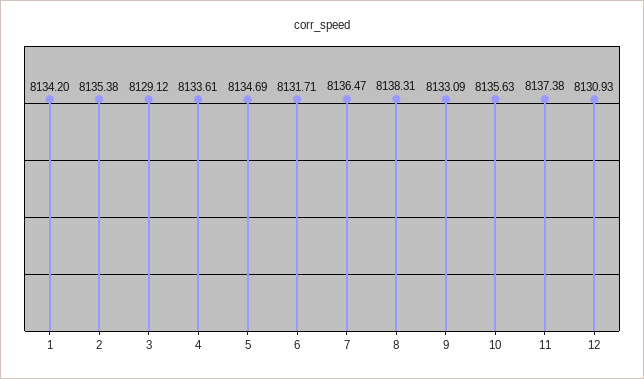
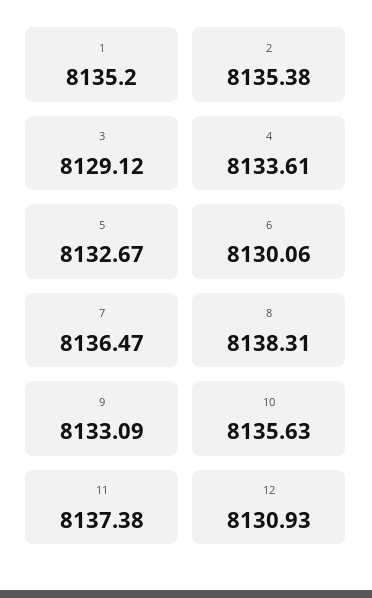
1: 8134.2 -> 8135.2
5: 8134.69 -> 8132.67
6: 8131.71 -> 8130.06

